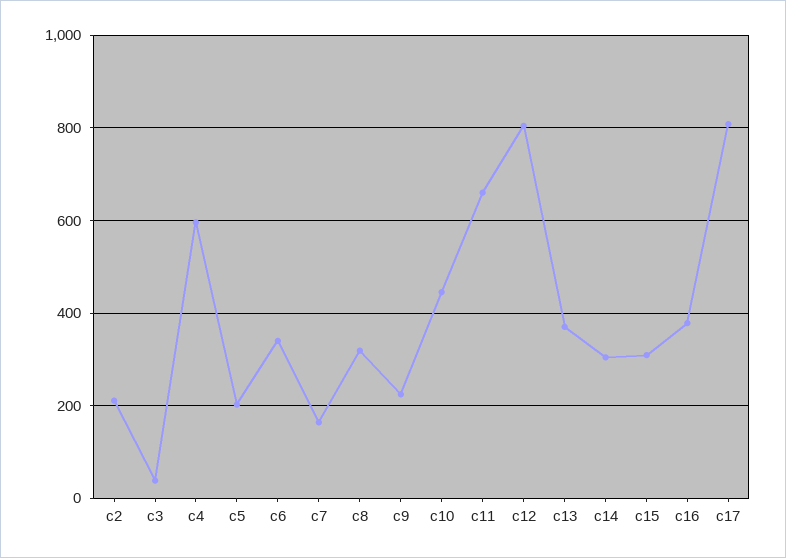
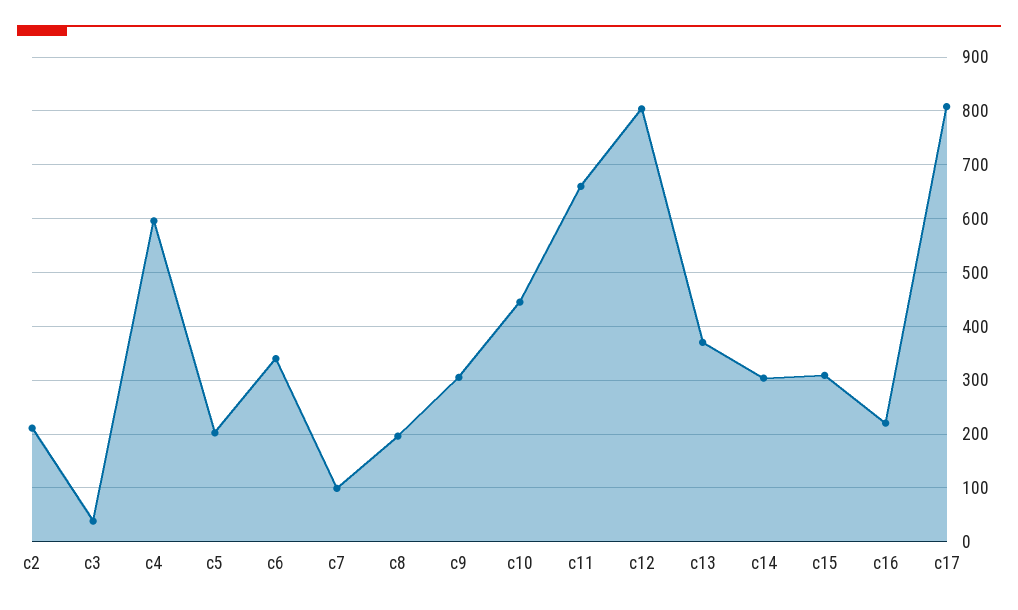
c7: 160 -> 100
c8: 320 -> 200
c9: 220 -> 300
c16: 380 -> 220

